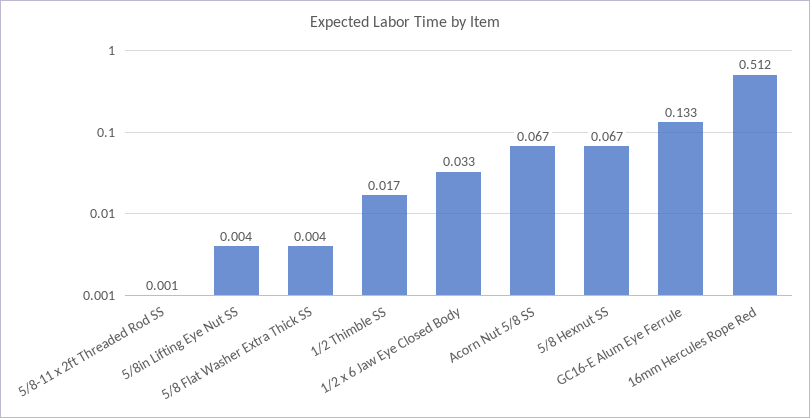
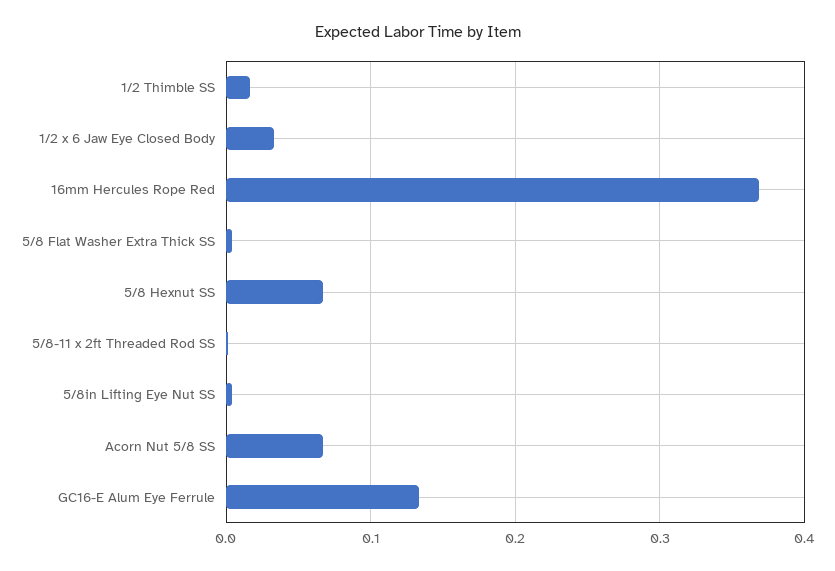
16mm Hercules Rope Red: 0.512 -> 0.37

